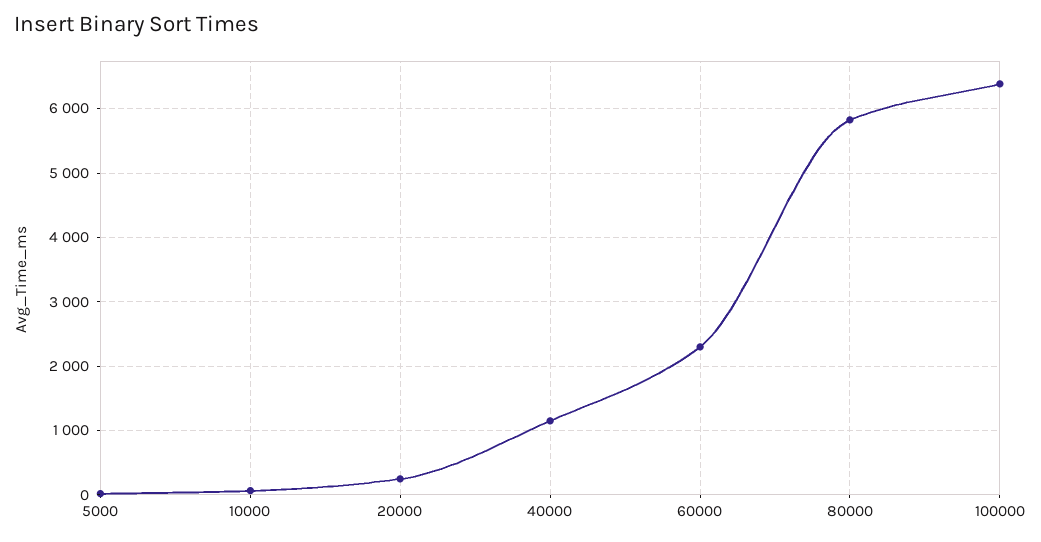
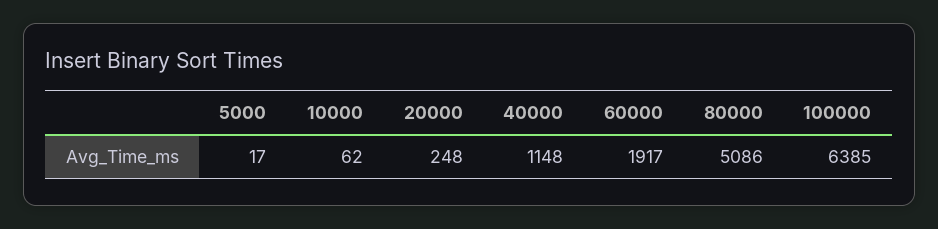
60000: 2300 -> 1917
80000: 5800 -> 5086

